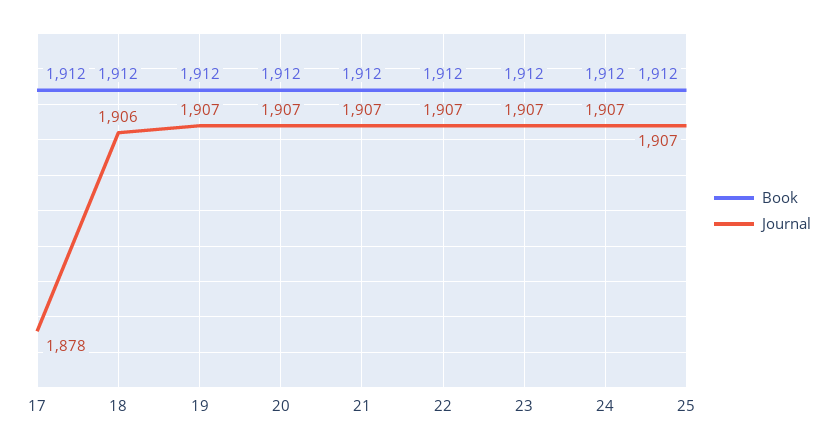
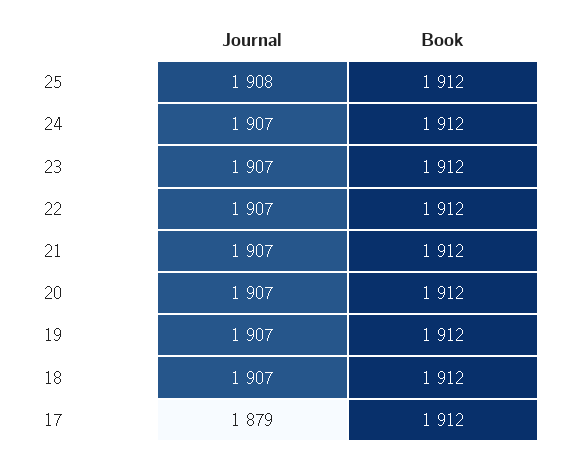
Journal, 17: 1878 -> 1879
Journal, 18: 1906 -> 1907
Journal, 25: 1907 -> 1908

